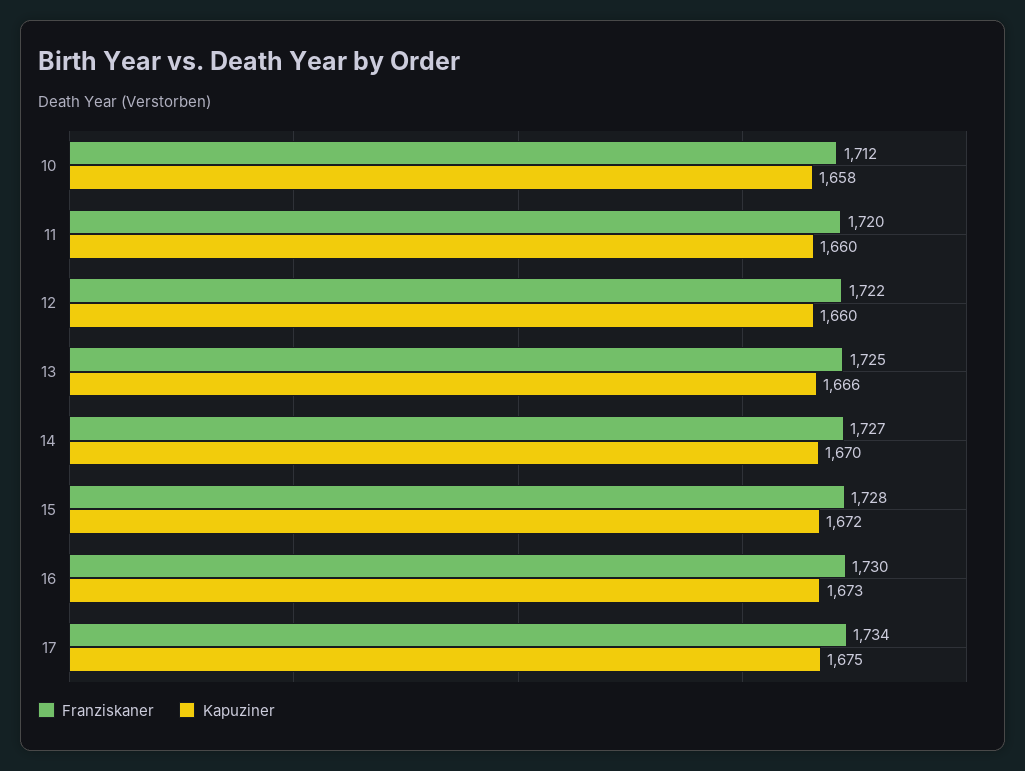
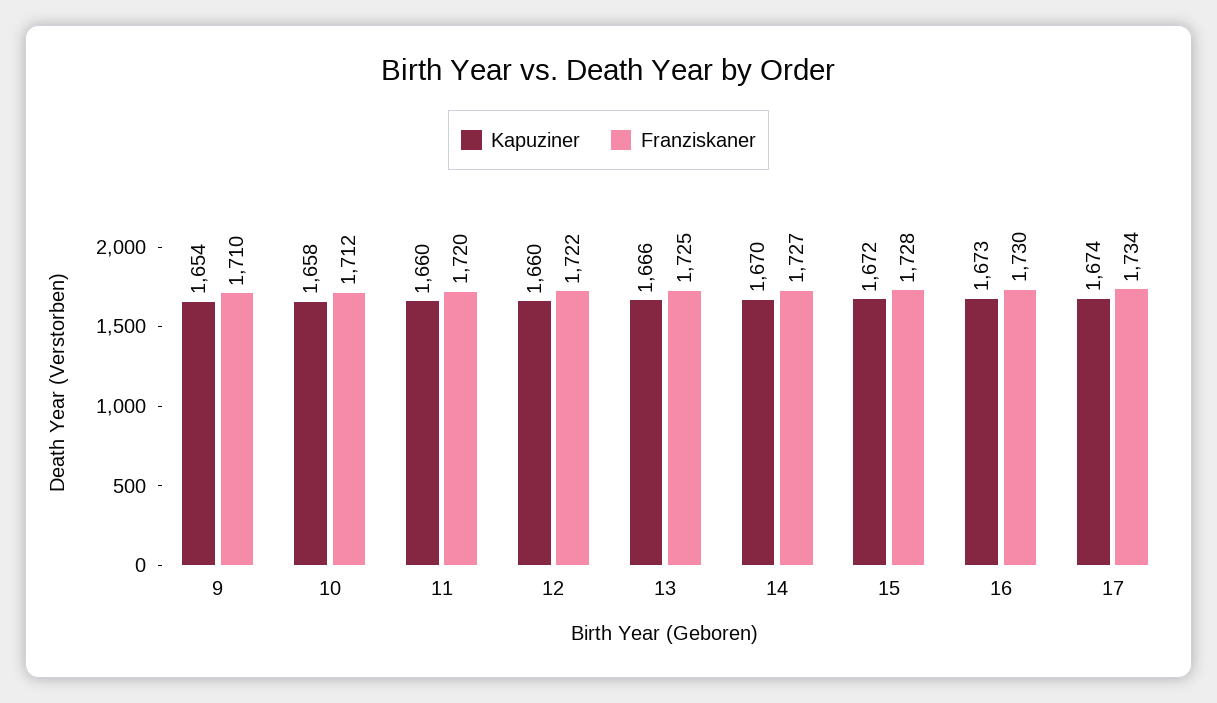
Kapuziner, 17: 1675 -> 1674
Kapuziner, 9: none -> 1654
Franziskaner, 9: none -> 1710

